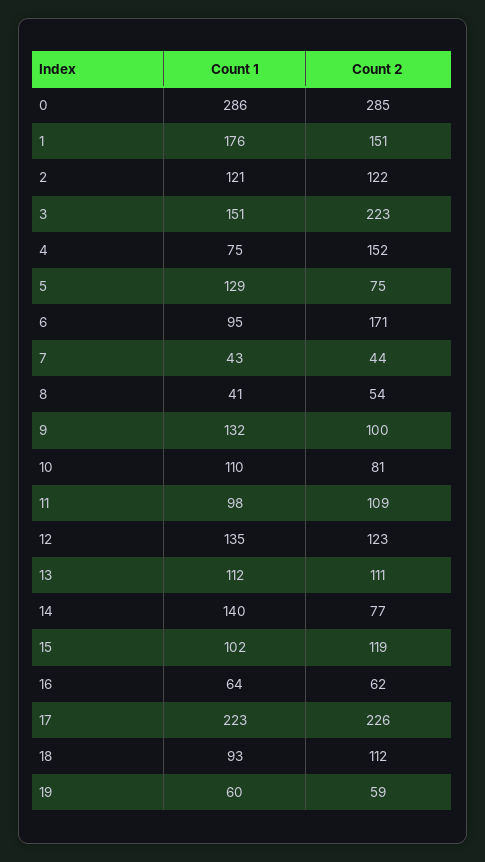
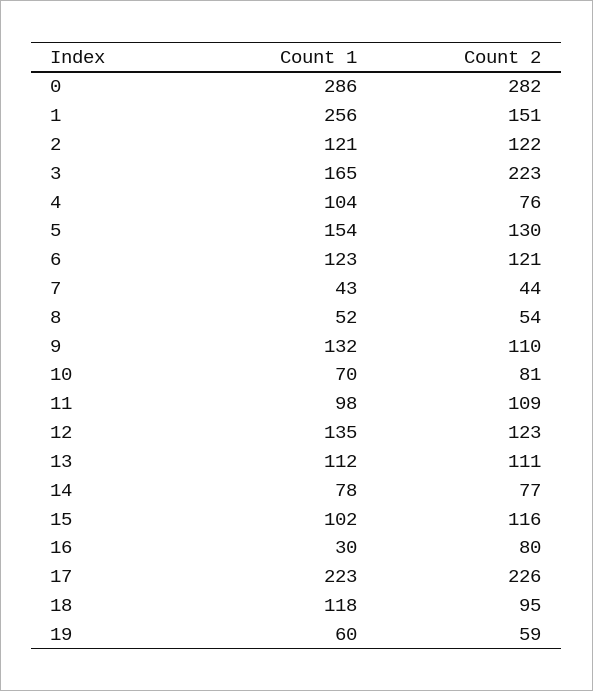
Count 2, 0: 285 -> 282
Count 1, 1: 176 -> 256
Count 1, 3: 151 -> 165
Count 1, 4: 75 -> 104
Count 2, 4: 152 -> 76
Count 1, 5: 129 -> 154
Count 2, 5: 75 -> 130
Count 1, 6: 95 -> 123
Count 2, 6: 171 -> 121
Count 1, 8: 41 -> 52
Count 2, 9: 100 -> 110
Count 1, 10: 110 -> 70
Count 1, 14: 140 -> 78
Count 2, 15: 119 -> 116
Count 1, 16: 64 -> 30
Count 2, 16: 62 -> 80
Count 1, 18: 93 -> 118
Count 2, 18: 112 -> 95

